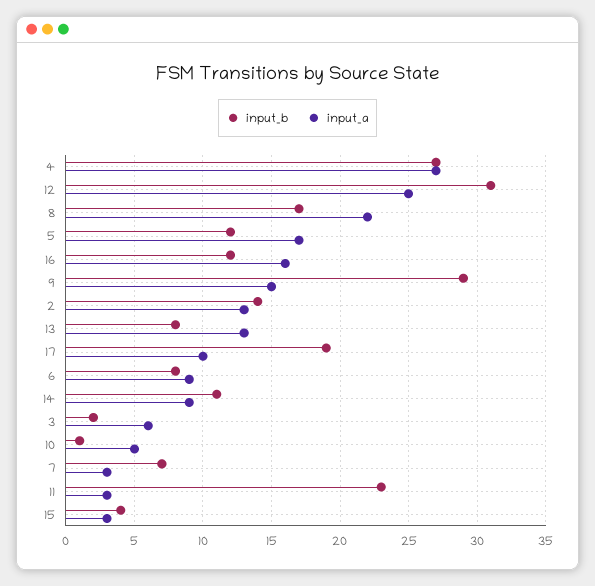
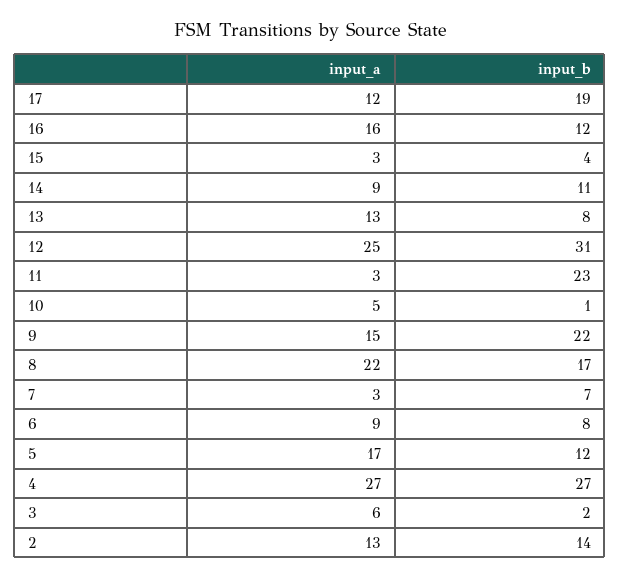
input_b, 9: 29 -> 22
input_a, 17: 10 -> 12

